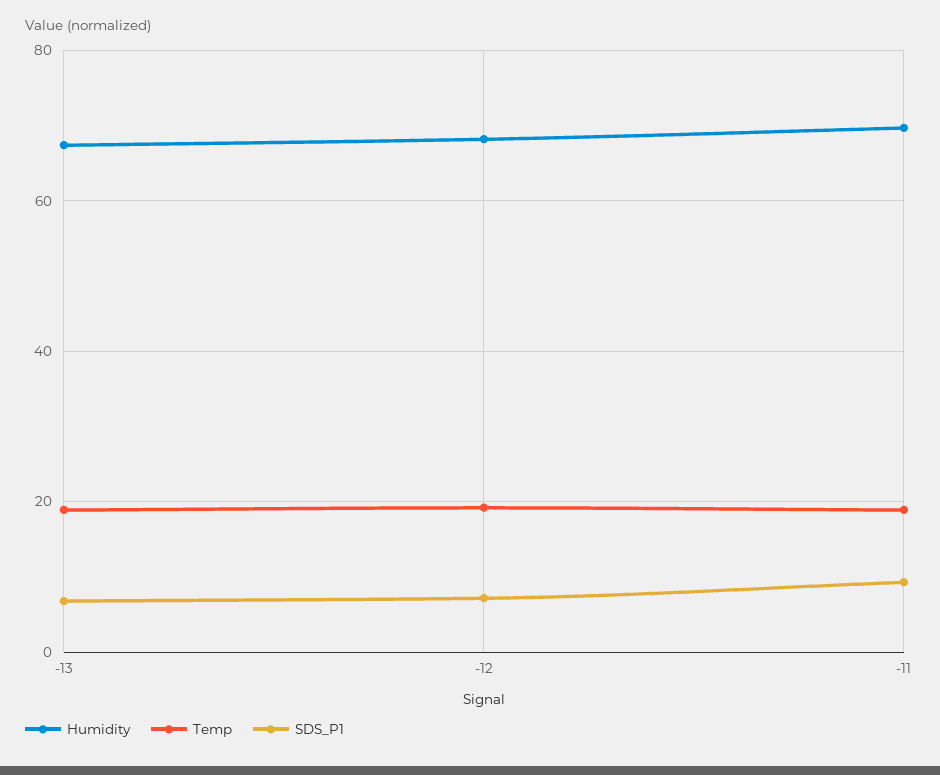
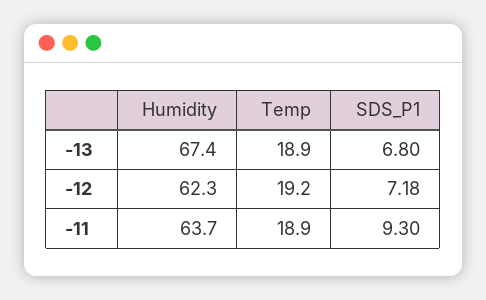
Humidity, -12: 68 -> 62.3
Humidity, -11: 70 -> 63.7

